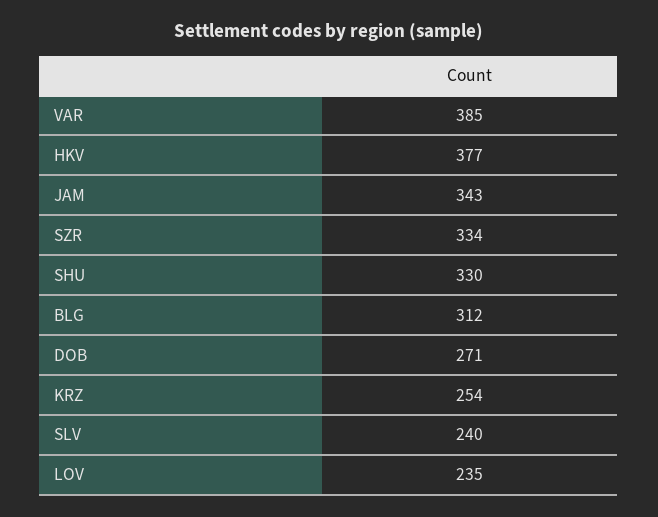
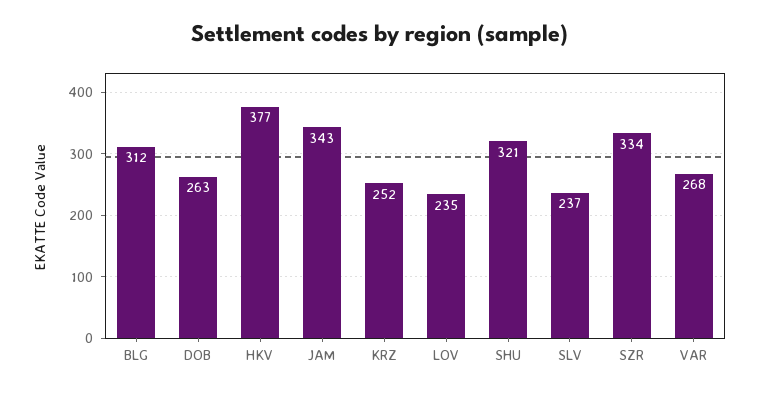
VAR: 385 -> 268
SHU: 330 -> 321
DOB: 271 -> 263
KRZ: 254 -> 252
SLV: 240 -> 237

